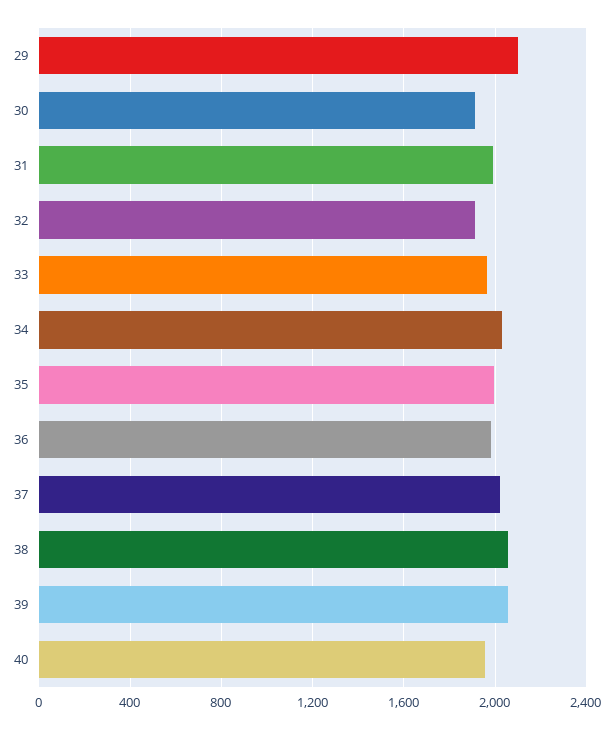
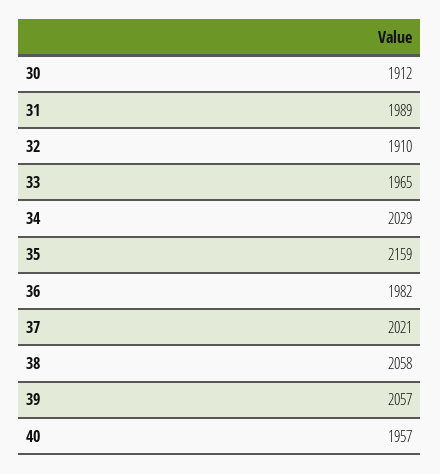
29: 2100 -> none
35: 2000 -> 2159

